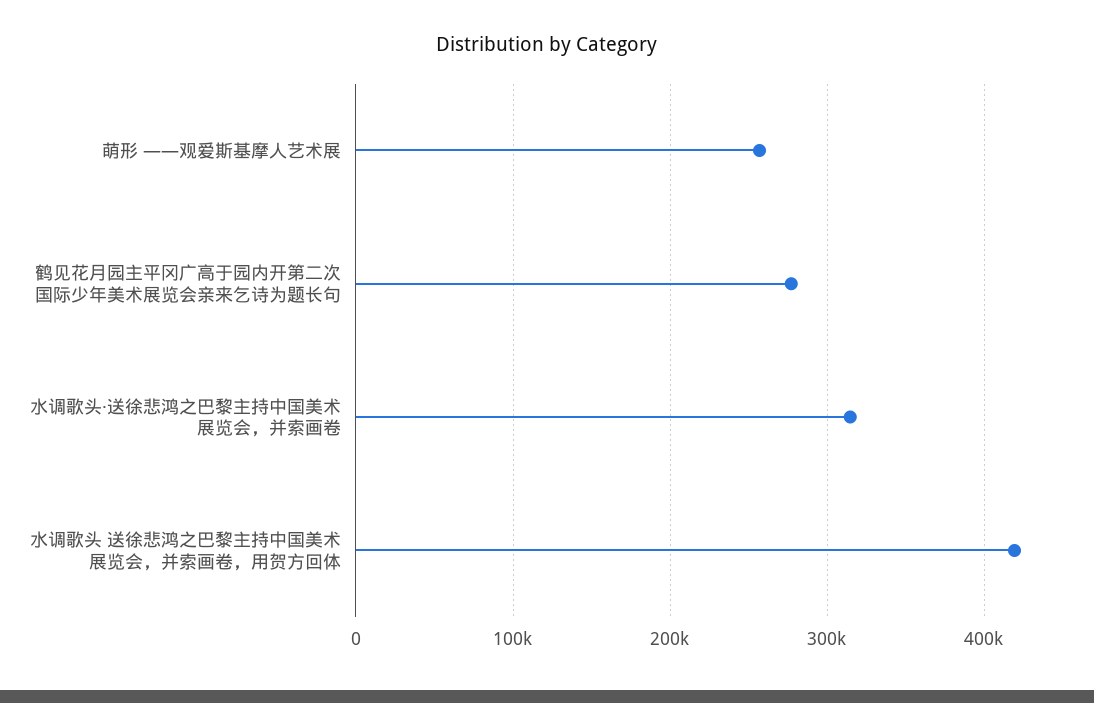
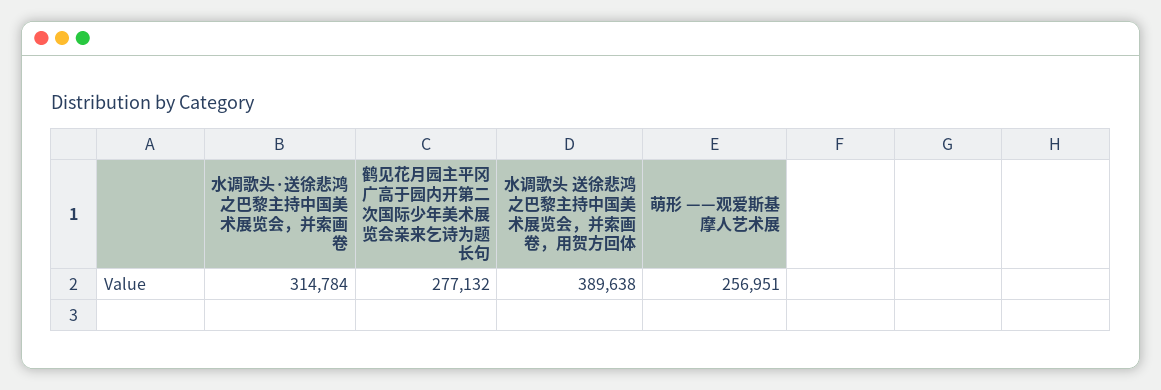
水调歌头 送徐悲鸿之巴黎主持中国美术展览会，并索画卷，用贺方回体: 420000 -> 389638

